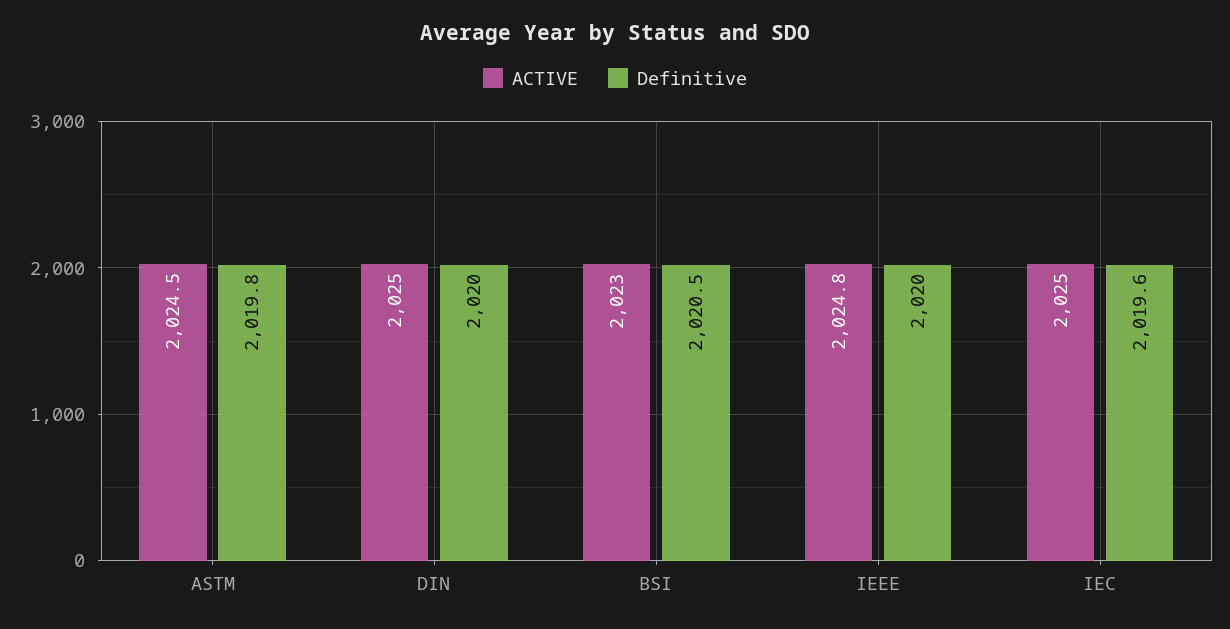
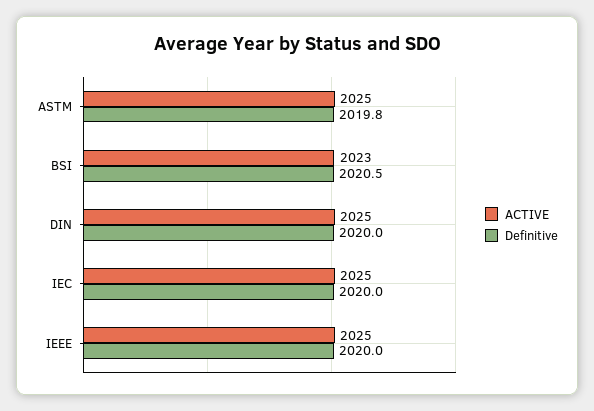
ACTIVE, ASTM: 2024.5 -> 2025
ACTIVE, IEEE: 2024.8 -> 2025
Definitive, IEC: 2019.6 -> 2020

